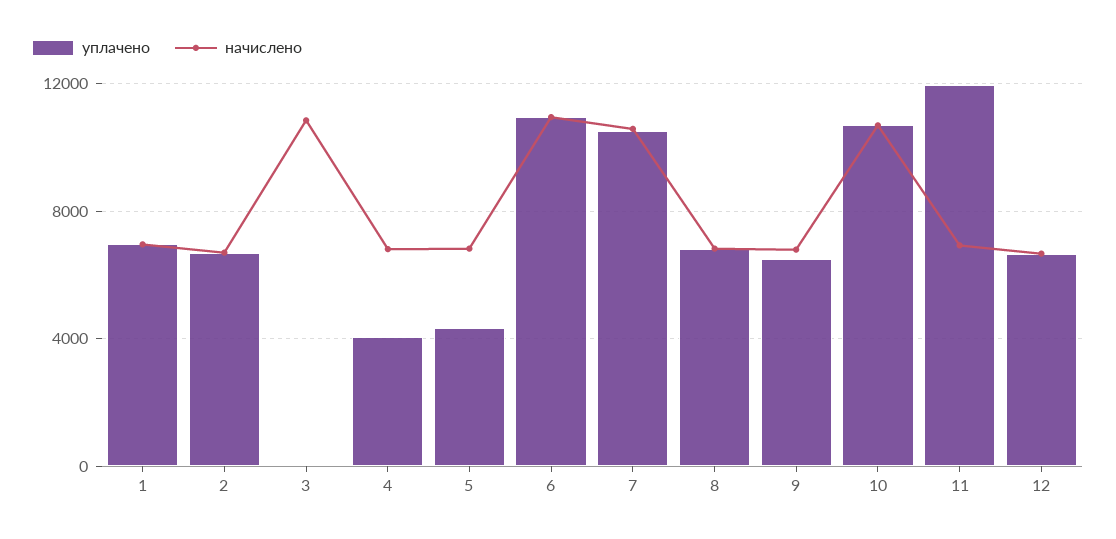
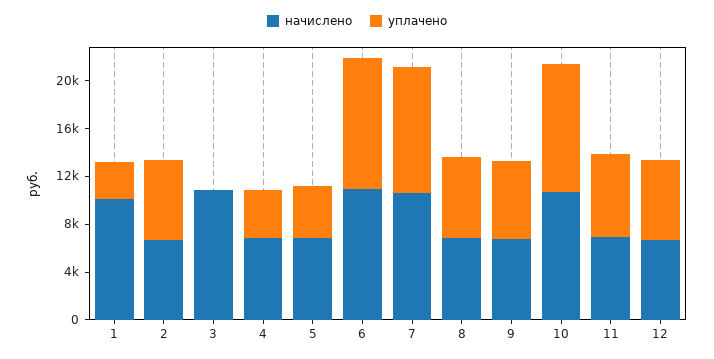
уплачено, 1: 7000 -> 3000
начислено, 1: 7000 -> 10000
уплачено, 11: 12000 -> 7000

